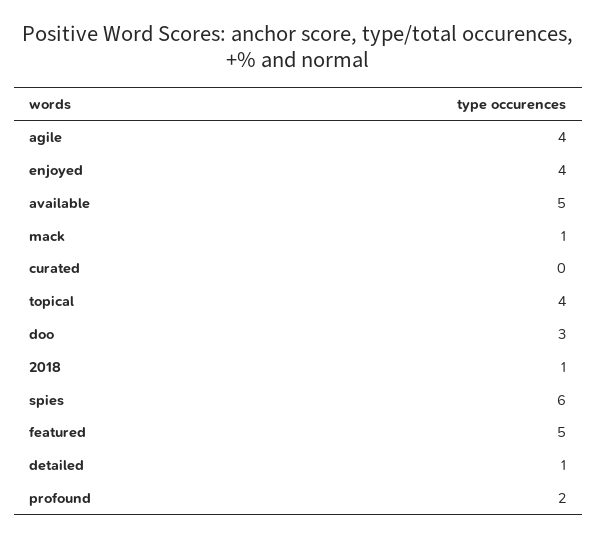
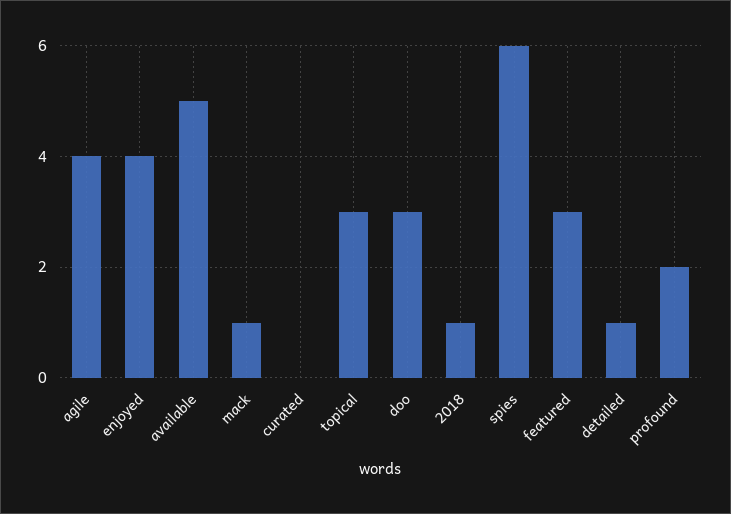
topical: 4 -> 3
featured: 5 -> 3

